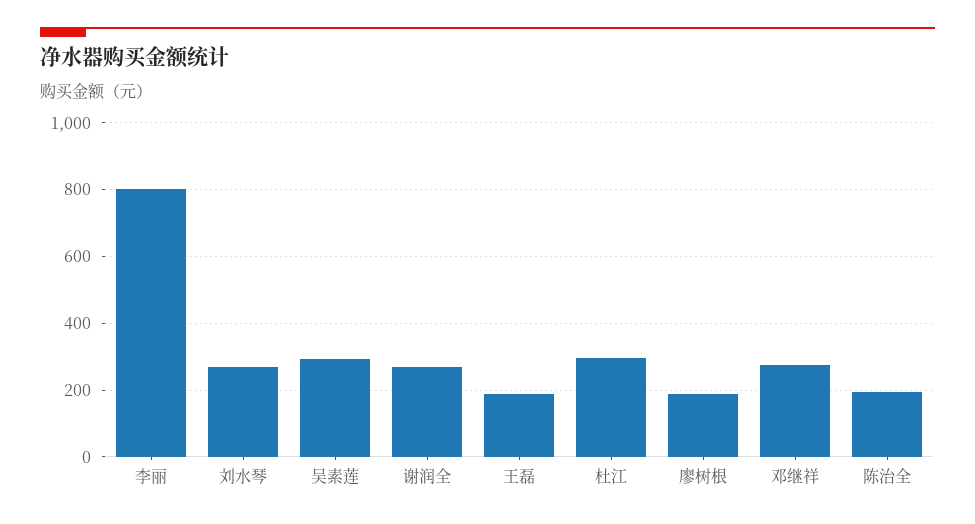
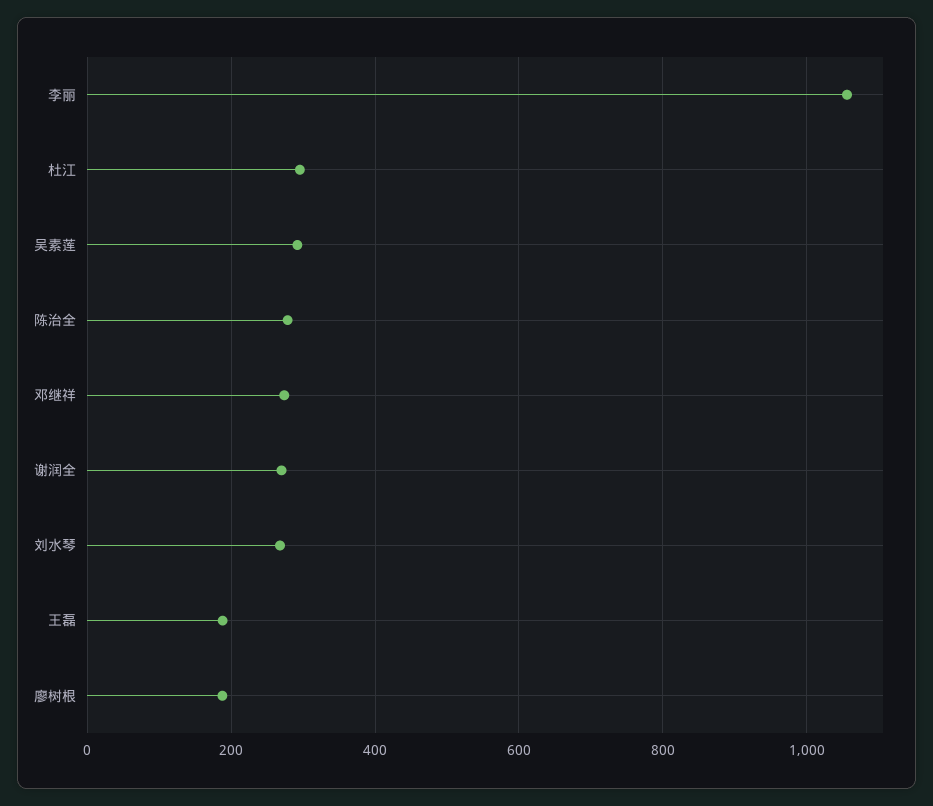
李丽: 800 -> 1060
陈治全: 200 -> 280

